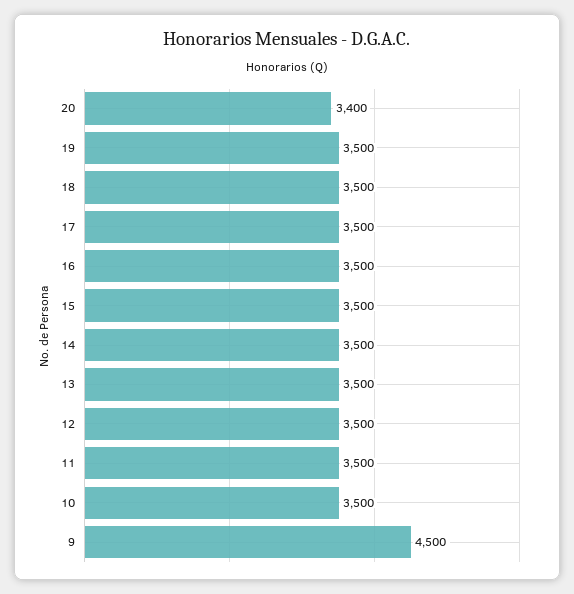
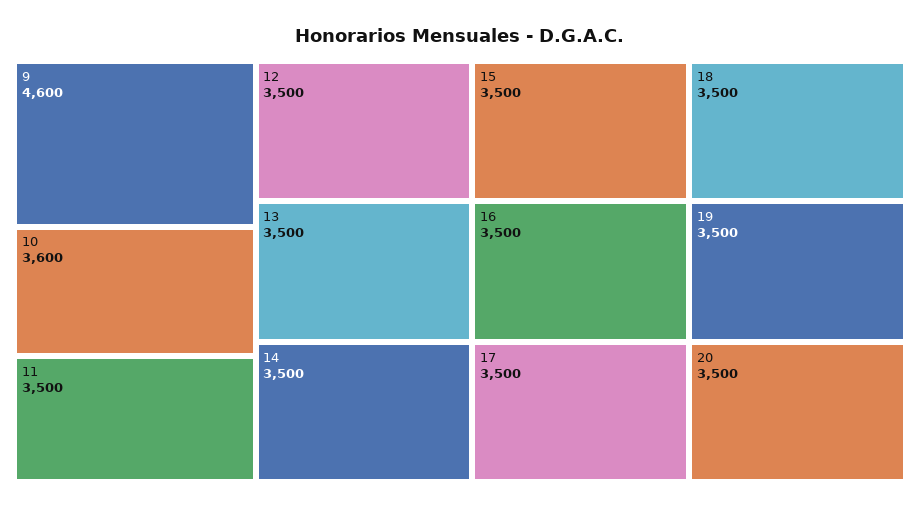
20: 3400 -> 3500
10: 3500 -> 3600
9: 4500 -> 4600

